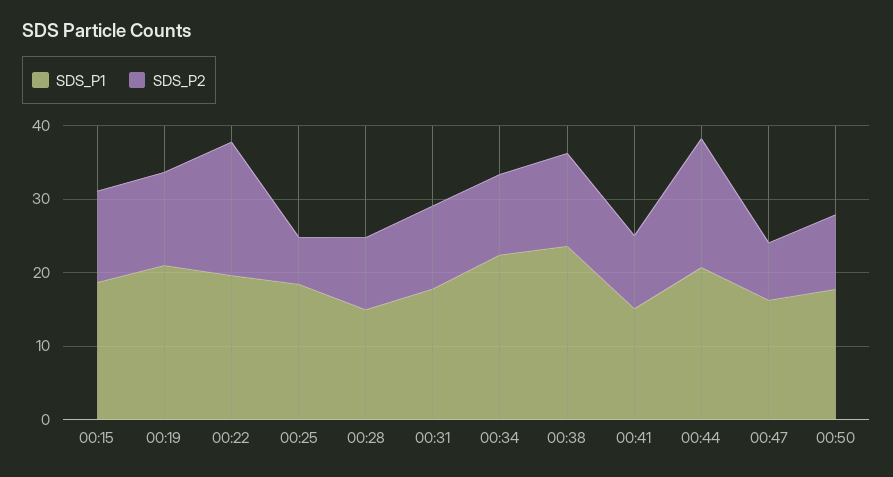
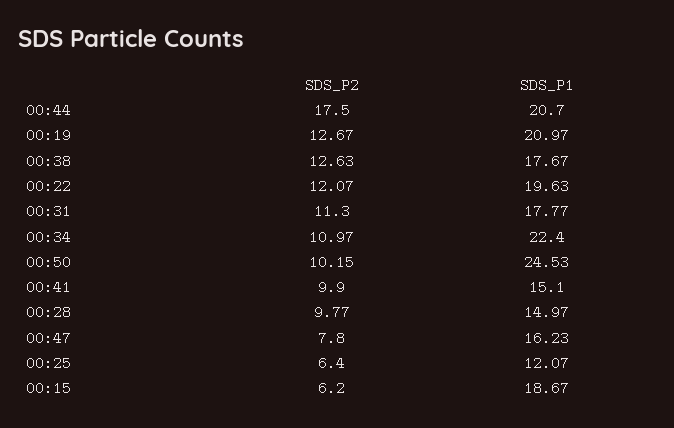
SDS_P2, 00:15: 12 -> 6.2
SDS_P2, 00:22: 18 -> 12.07
SDS_P1, 00:25: 18 -> 12.07
SDS_P1, 00:38: 24 -> 17.67
SDS_P1, 00:50: 18 -> 24.53

